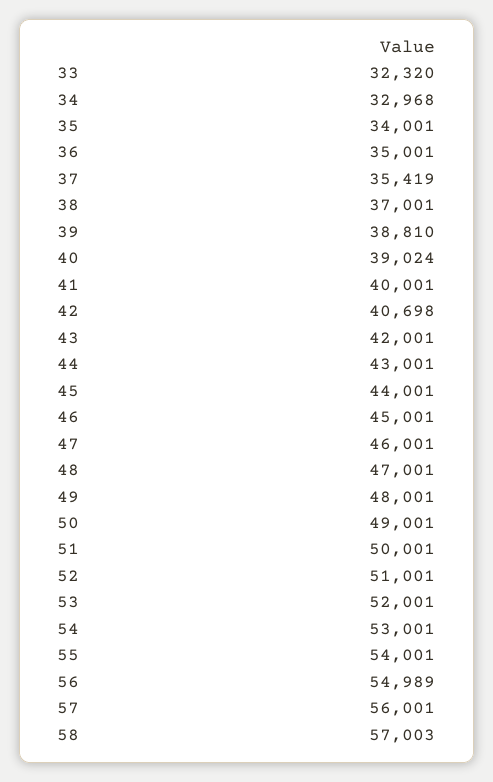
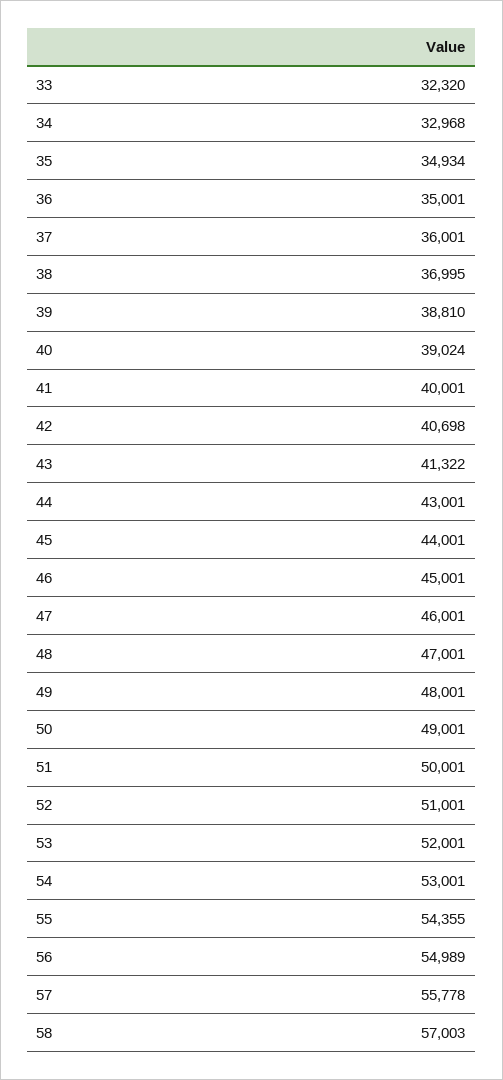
35: 34001 -> 34934
37: 35419 -> 36001
38: 37001 -> 36995
43: 42001 -> 41322
55: 54001 -> 54355
57: 56001 -> 55778

